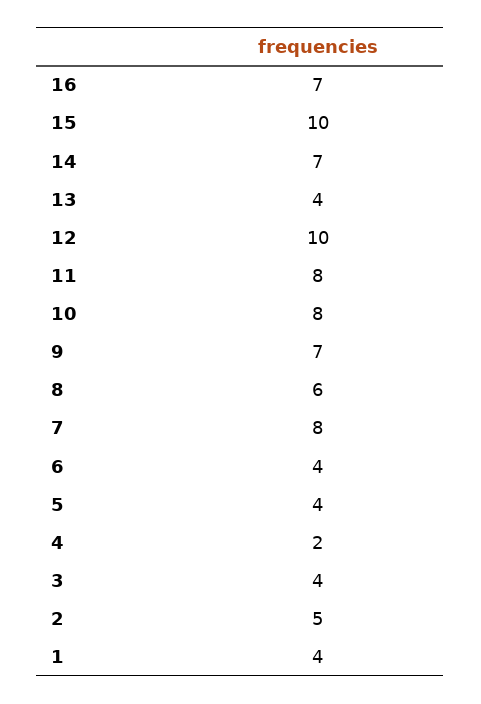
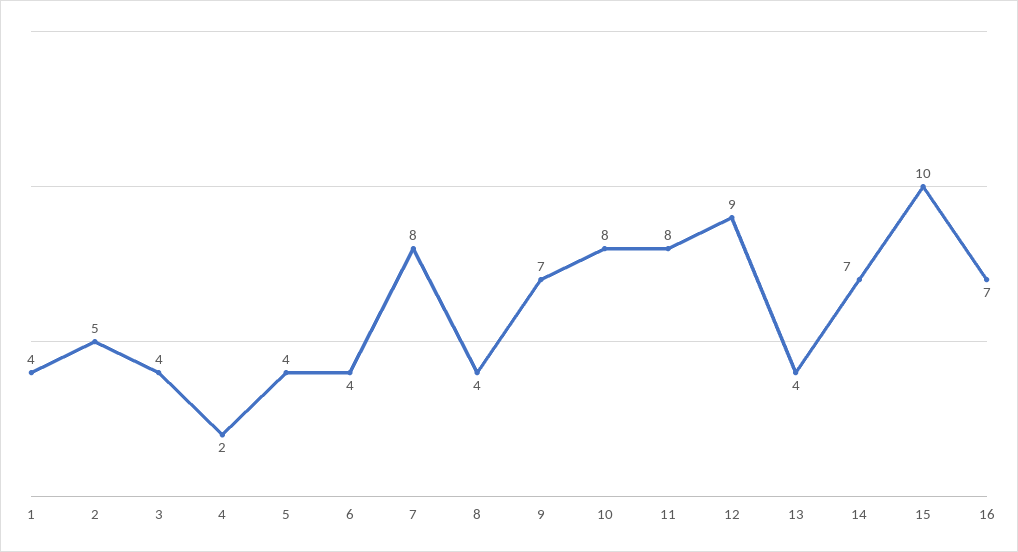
12: 10 -> 9
8: 6 -> 4

